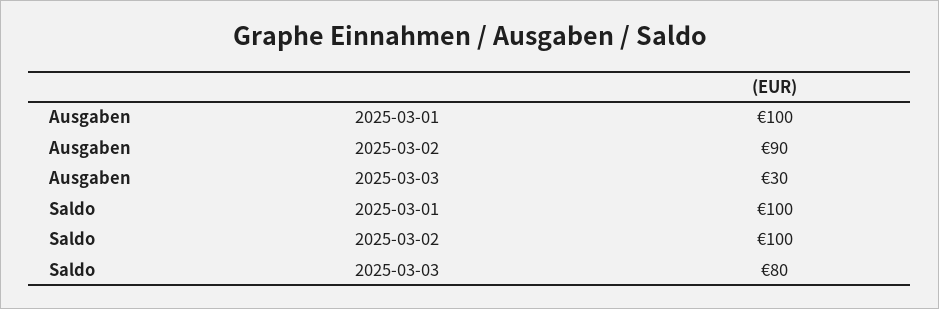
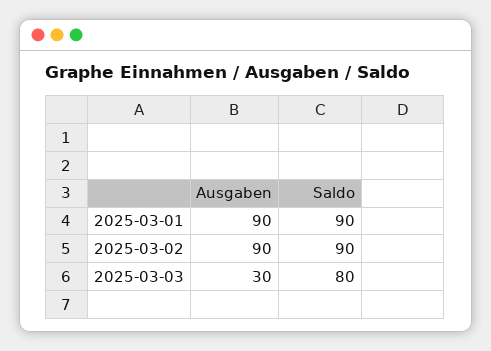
Ausgaben, 2025-03-01: 100 -> 90
Saldo, 2025-03-01: 100 -> 90
Saldo, 2025-03-02: 100 -> 90

